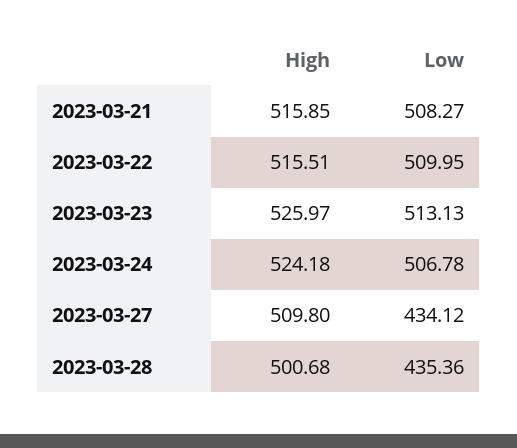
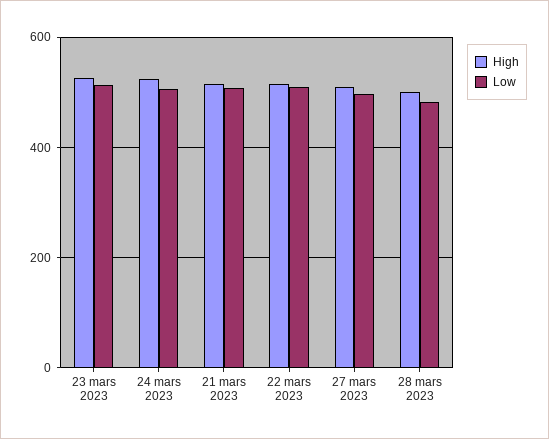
Low, 2023-03-27: 434.12 -> 500
Low, 2023-03-28: 435.36 -> 480

